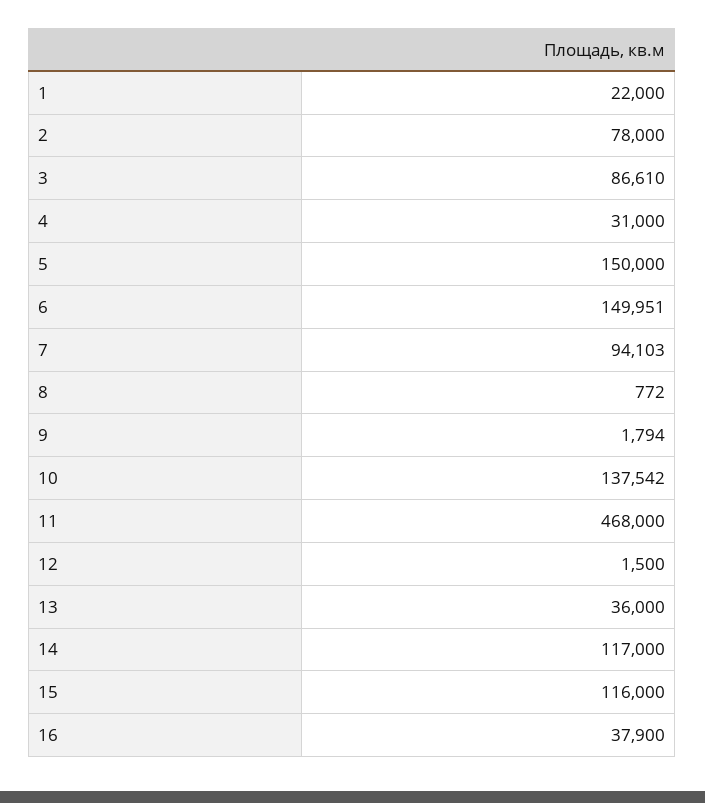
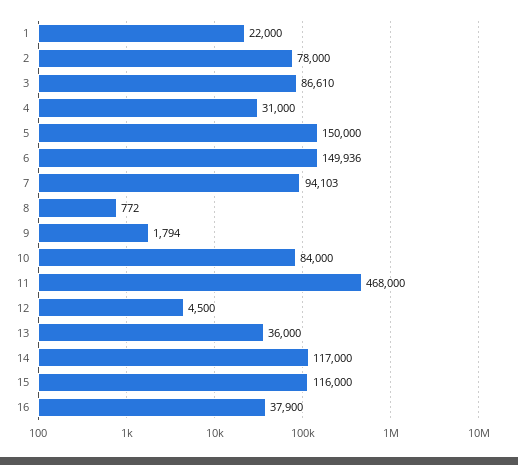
6: 149951 -> 149936
10: 137542 -> 84000
12: 1500 -> 4500

